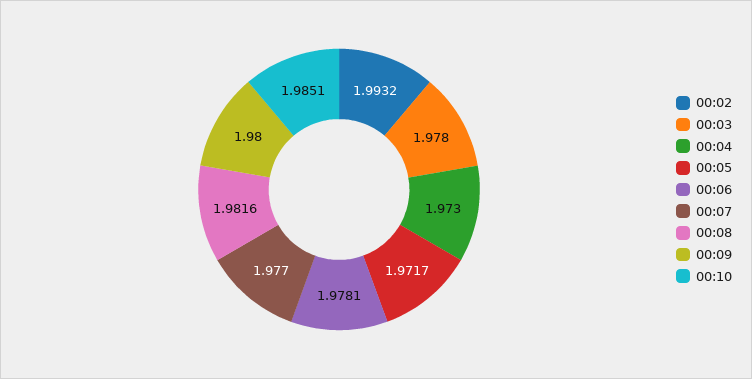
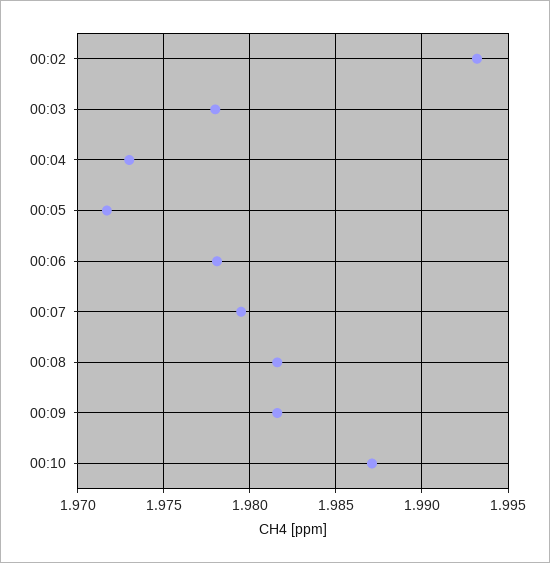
00:07: 1.977 -> 1.9795
00:09: 1.98 -> 1.9815
00:10: 1.9851 -> 1.987

